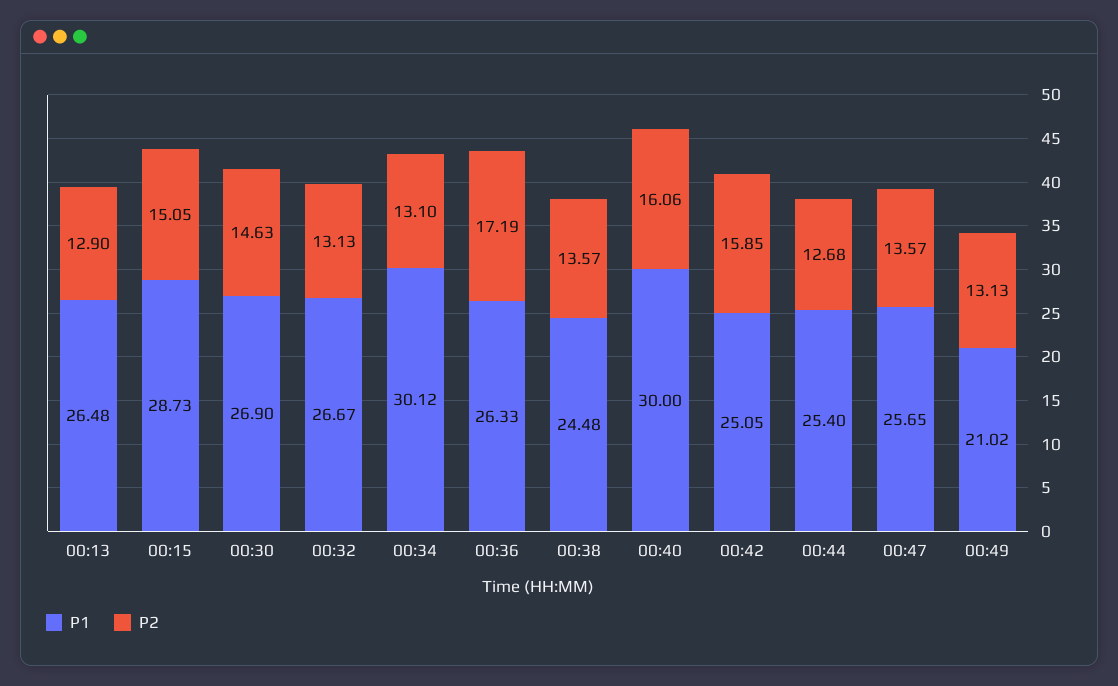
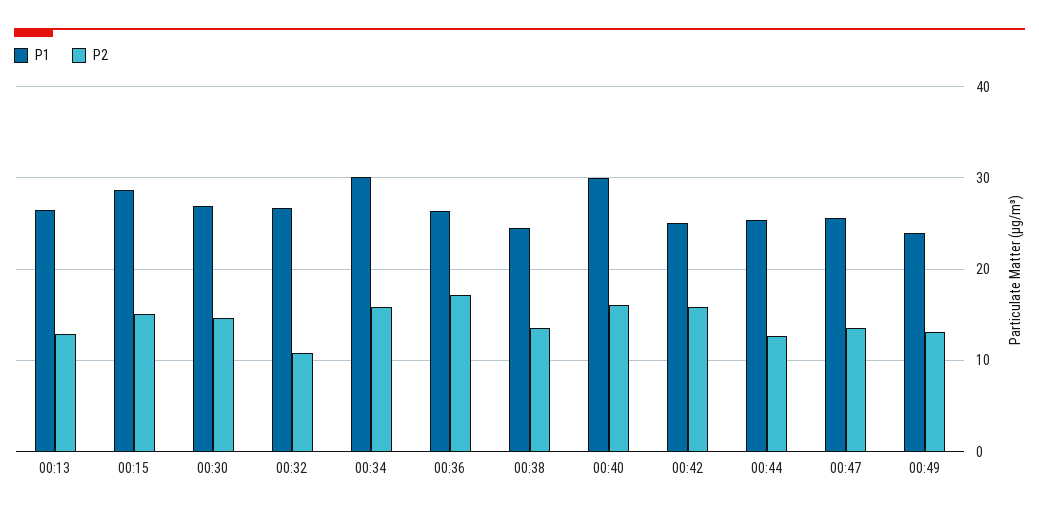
P2, 00:32: 13.13 -> 11
P2, 00:34: 13.1 -> 16
P1, 00:49: 21.02 -> 24

